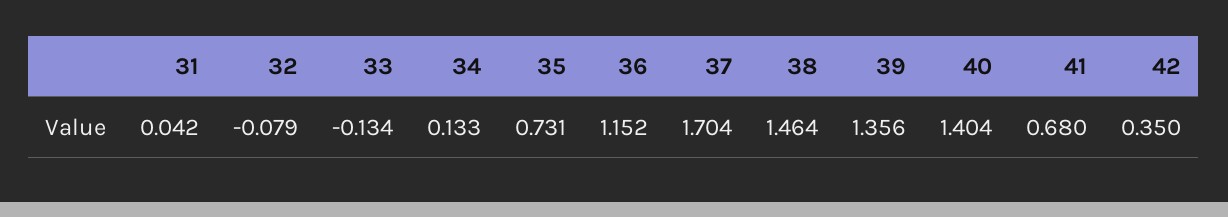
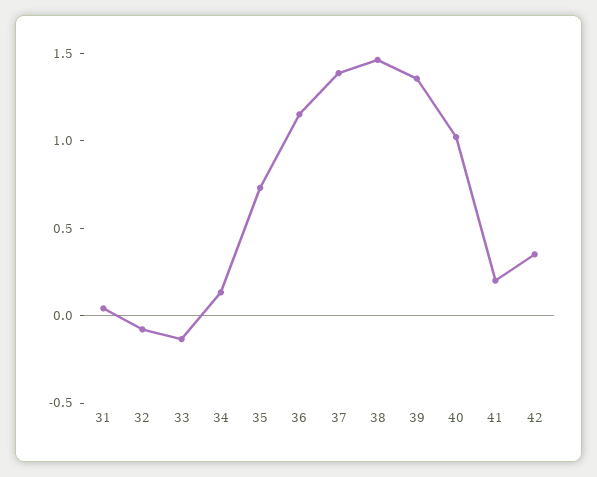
37: 1.704 -> 1.4
40: 1.404 -> 1
41: 0.68 -> 0.2

